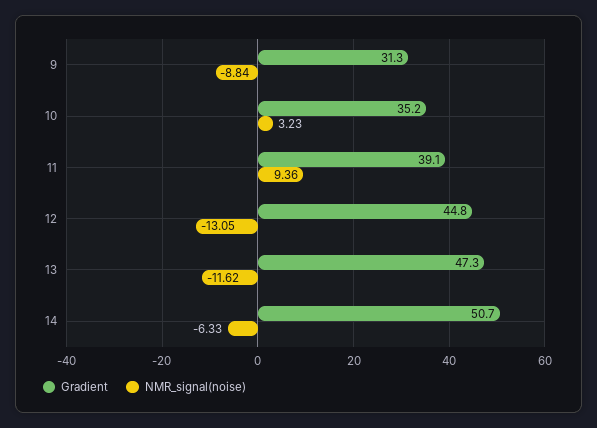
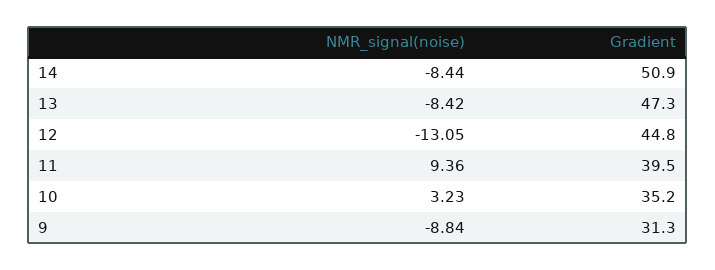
Gradient, 11: 39.1 -> 39.5
NMR_signal(noise), 13: -11.62 -> -8.42
Gradient, 14: 50.7 -> 50.9
NMR_signal(noise), 14: -6.33 -> -8.44

